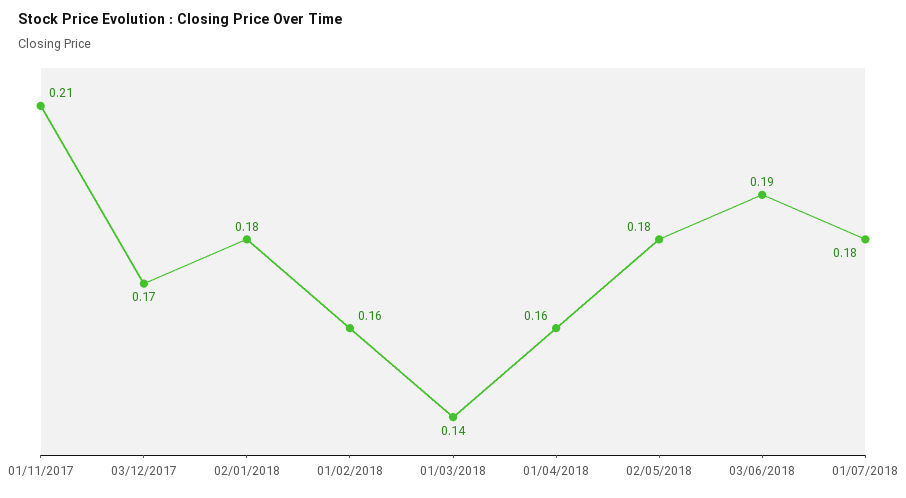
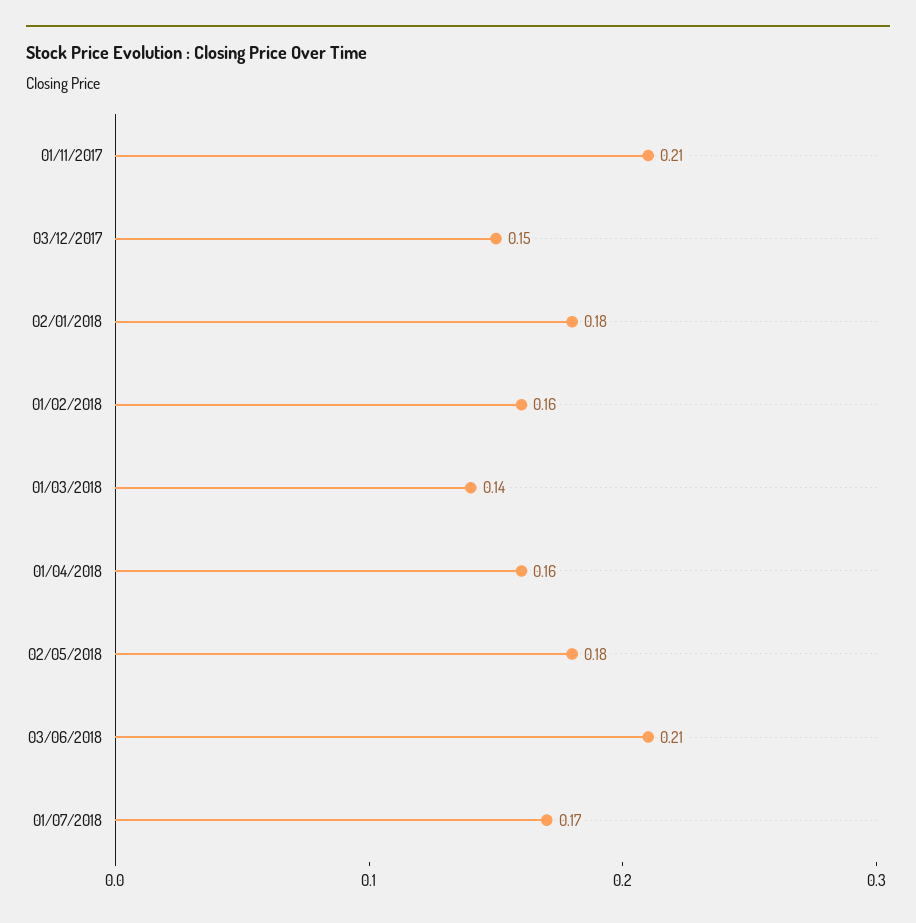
03/12/2017: 0.17 -> 0.15
03/06/2018: 0.19 -> 0.21
01/07/2018: 0.18 -> 0.17

